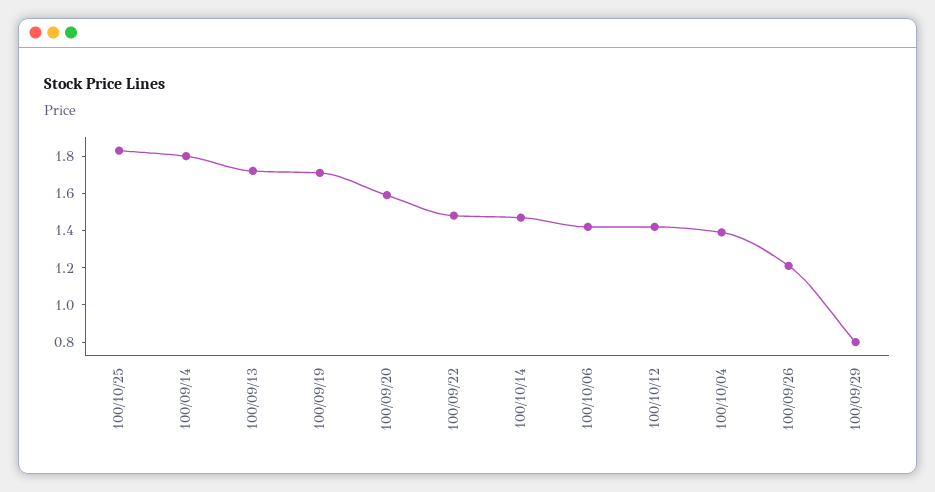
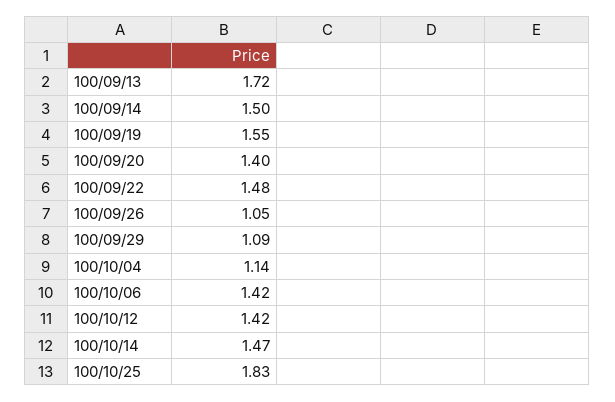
100/09/14: 1.8 -> 1.5
100/09/19: 1.7 -> 1.55
100/09/20: 1.6 -> 1.4
100/10/04: 1.4 -> 1.14
100/09/26: 1.2 -> 1.05
100/09/29: 0.8 -> 1.09

